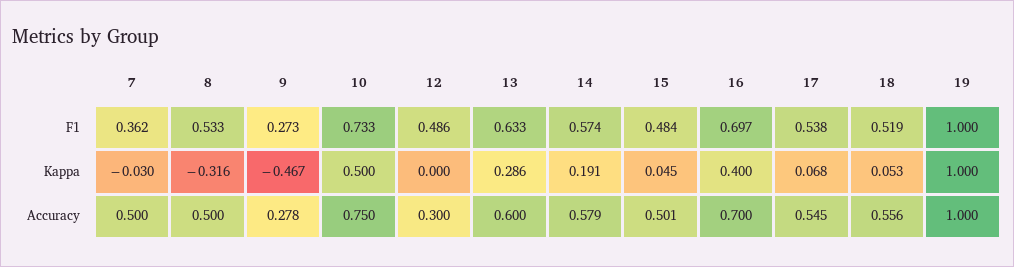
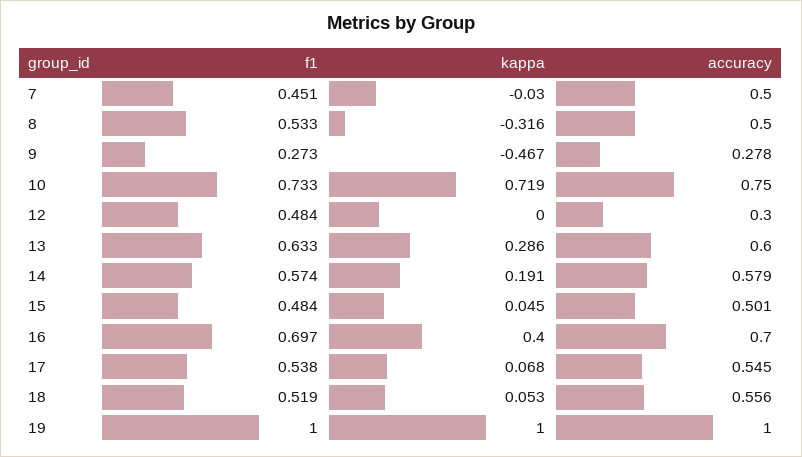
7, F1: 0.362 -> 0.451
12, F1: 0.486 -> 0.484
10, Kappa: 0.5 -> 0.719

